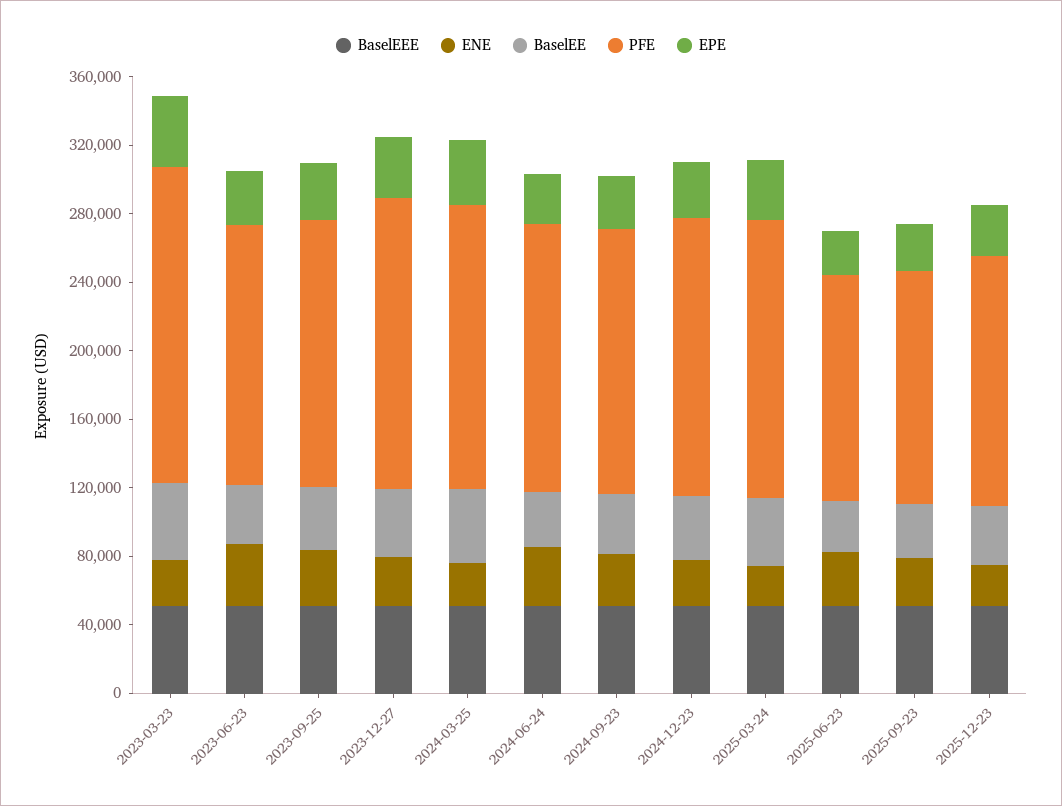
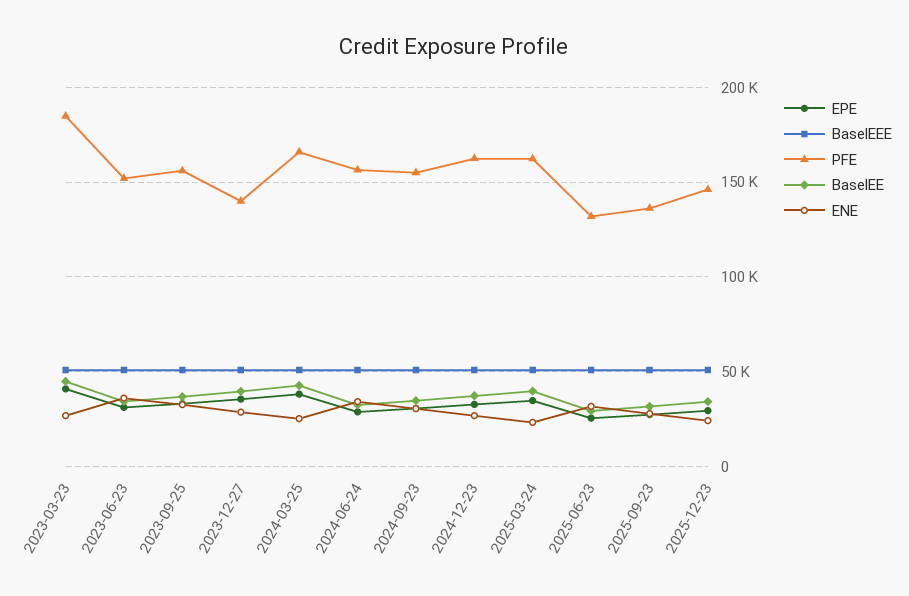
PFE, 2023-12-27: 170000 -> 140000

